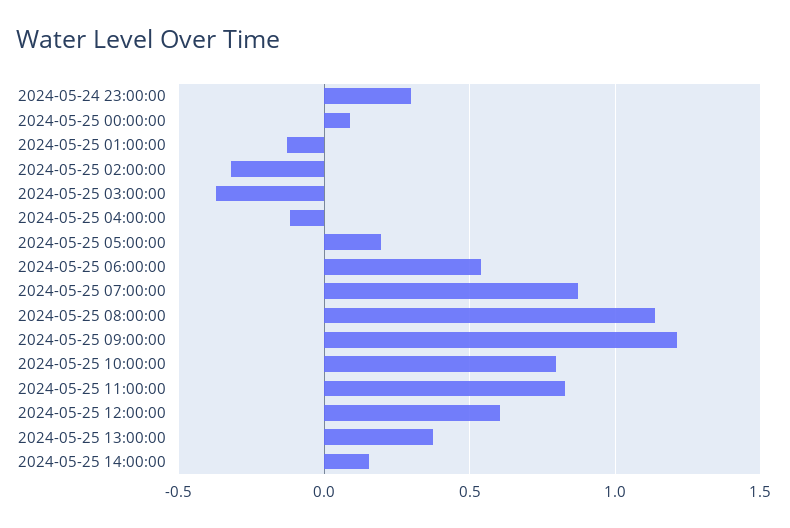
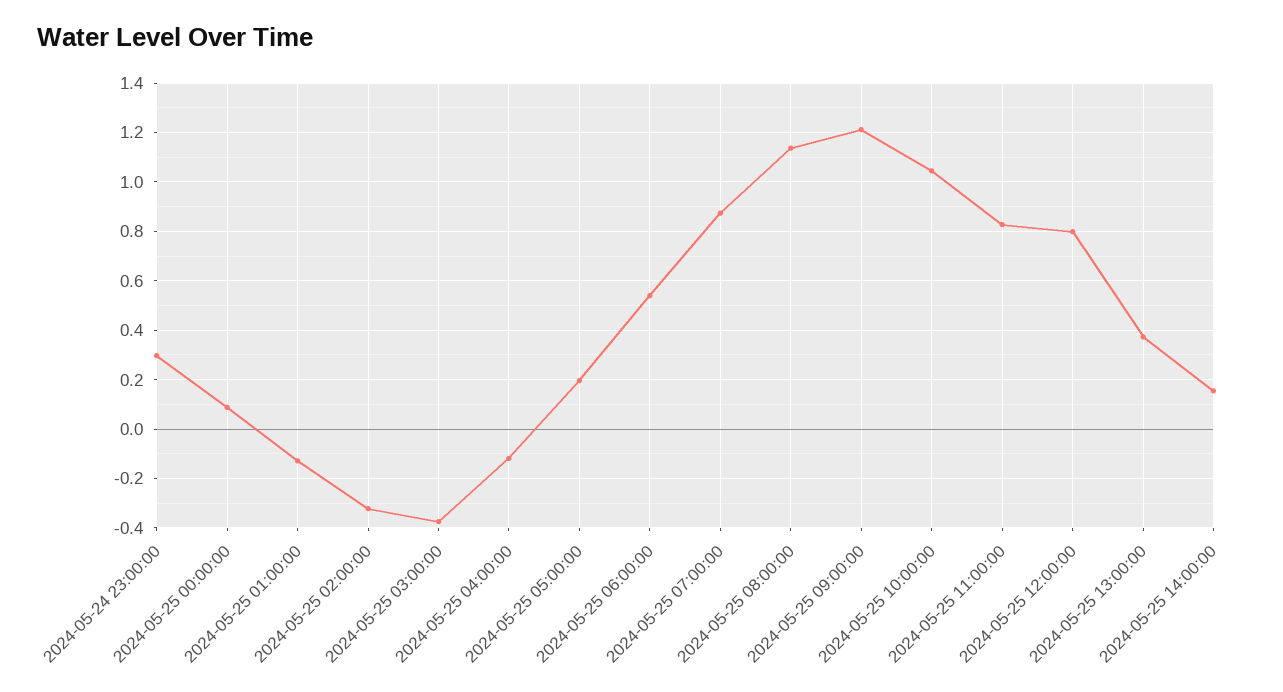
2024-05-25 10:00:00: 0.8 -> 1.05
2024-05-25 12:00:00: 0.6 -> 0.8

